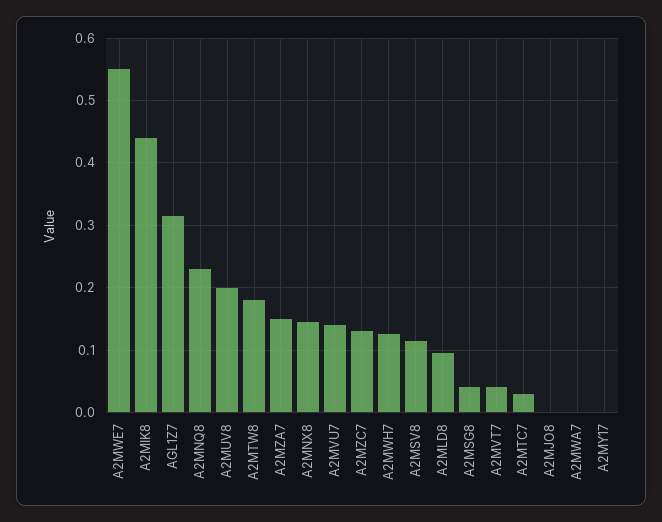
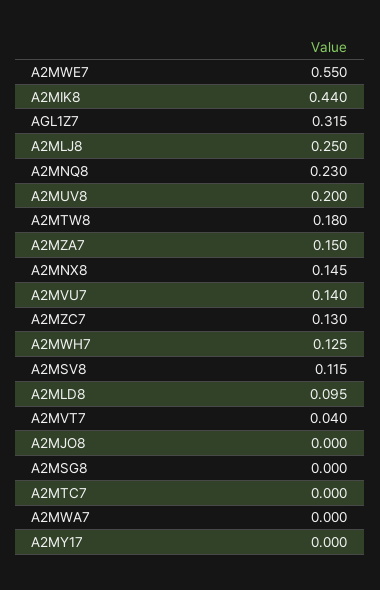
A2MSG8: 0.04 -> 0
A2MTC7: 0.03 -> 0
A2MLJ8: none -> 0.25

